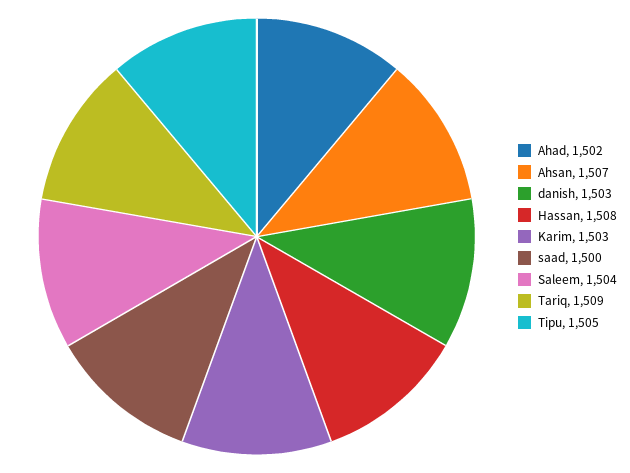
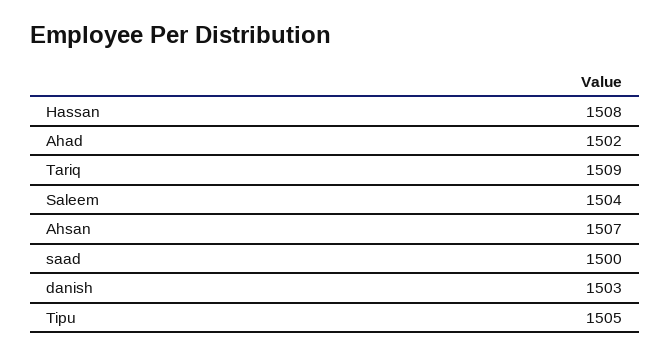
Karim: 1503 -> none

